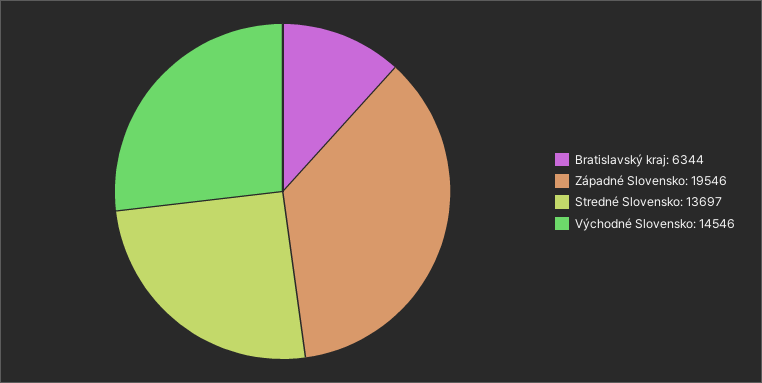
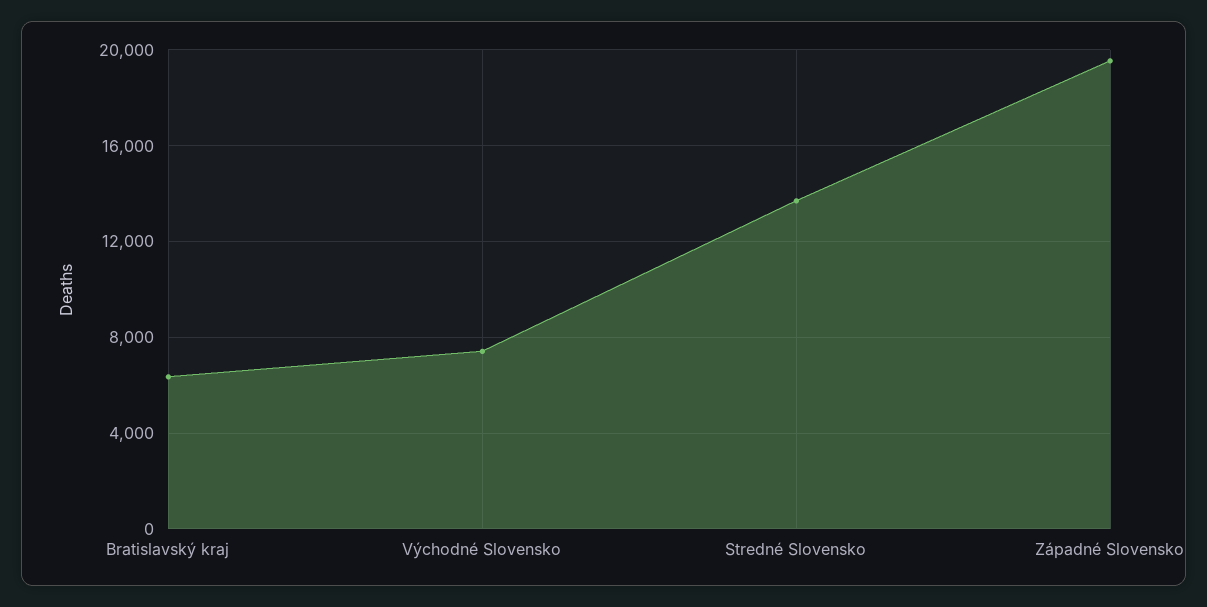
Východné Slovensko: 14546 -> 7500

